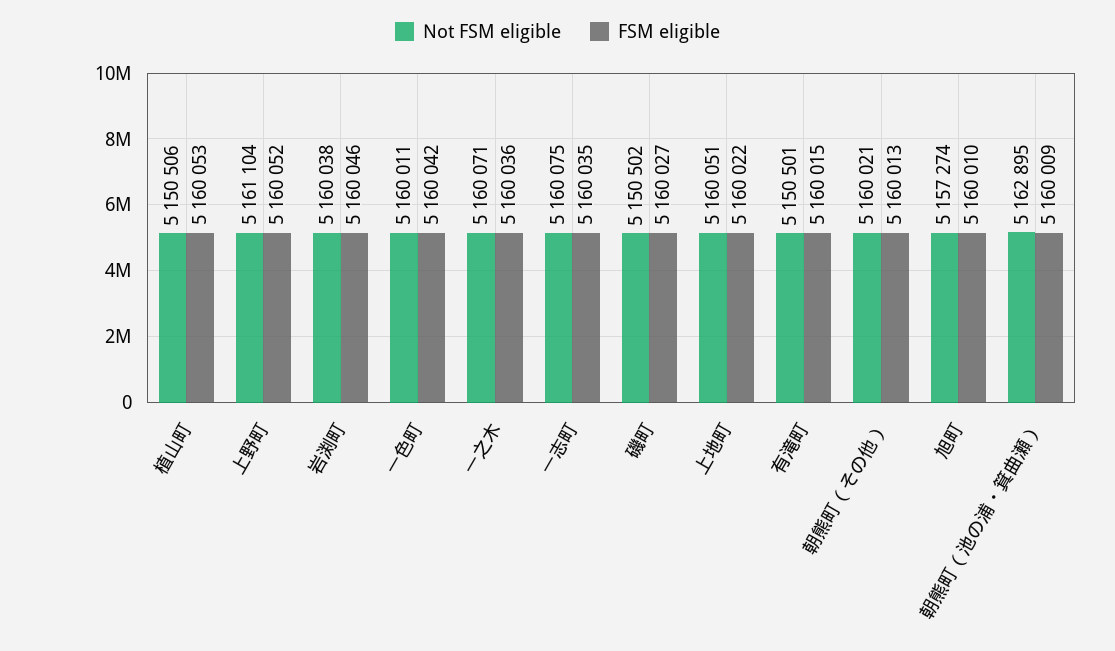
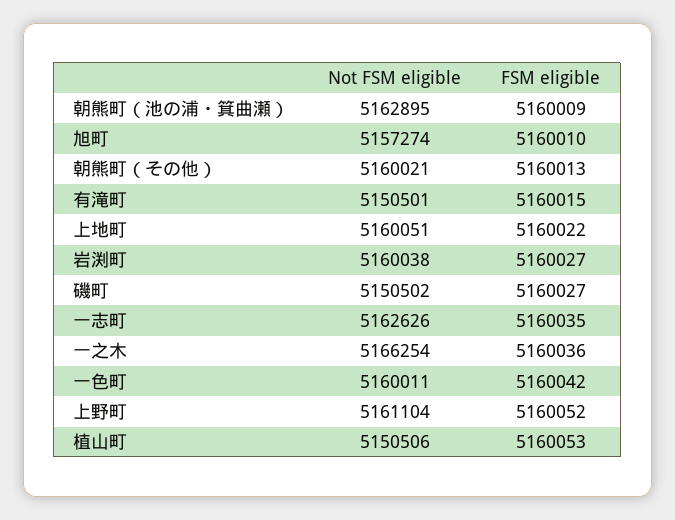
FSM eligible, 岩渕町: 5160046 -> 5160027
Not FSM eligible, 一之木: 5160071 -> 5166254
Not FSM eligible, 一志町: 5160075 -> 5162626

